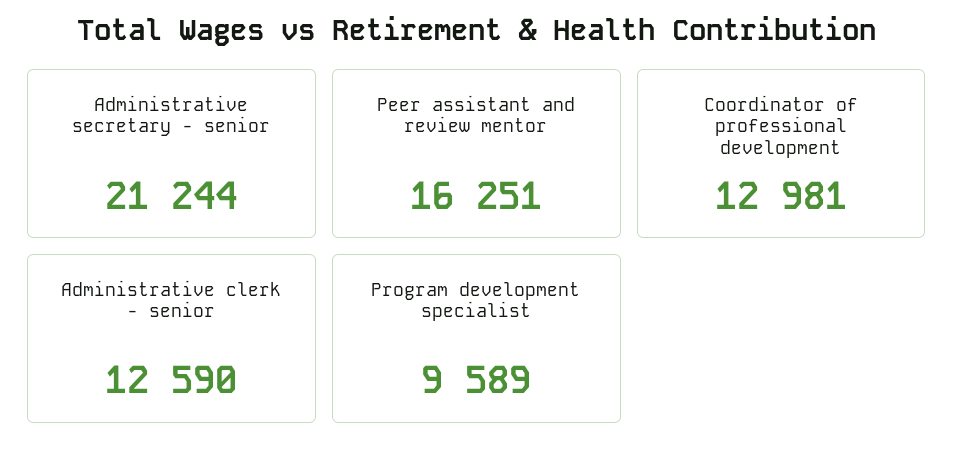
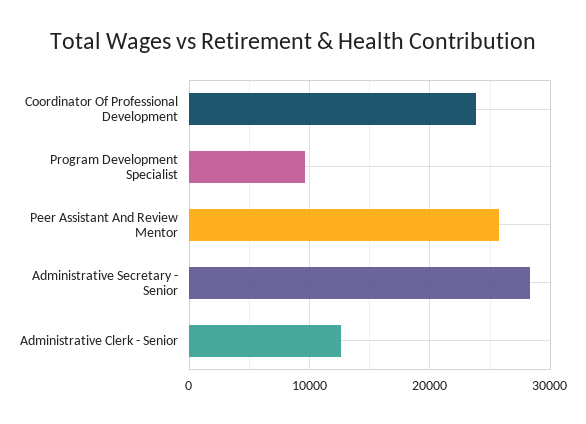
Administrative secretary - senior: 21244 -> 28000
Peer assistant and review mentor: 16251 -> 26000
Coordinator of professional development: 12981 -> 24000

